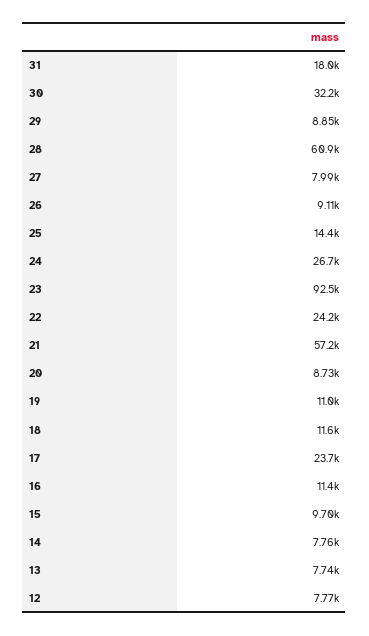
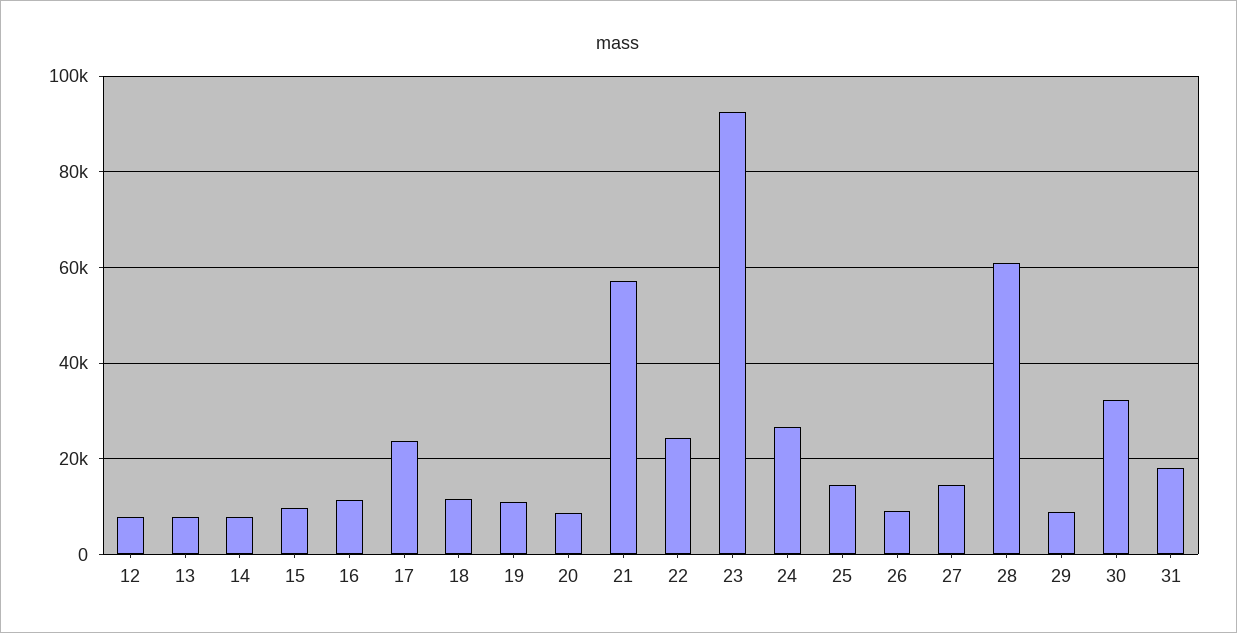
27: 7990 -> 14000

